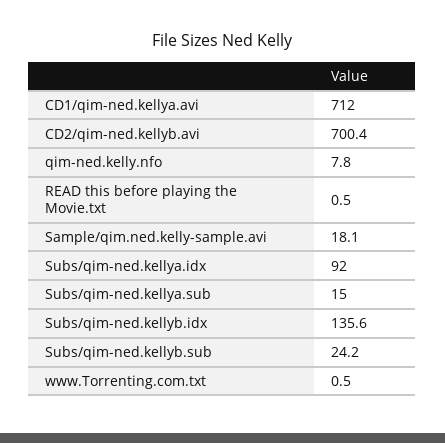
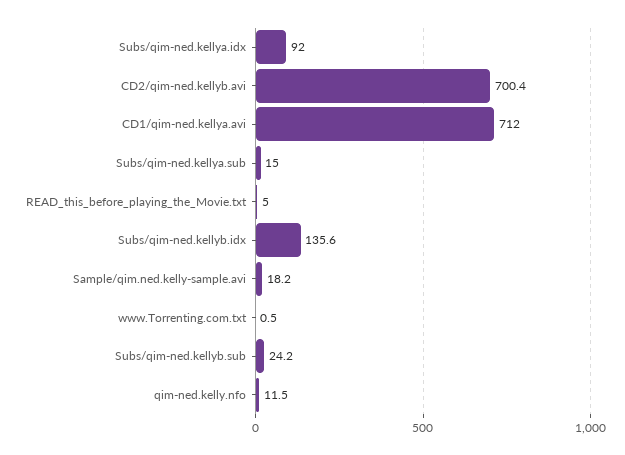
qim-ned.kelly.nfo: 7.8 -> 11.5
READ this before playing the Movie.txt: 0.5 -> 5
Sample/qim.ned.kelly-sample.avi: 18.1 -> 18.2

